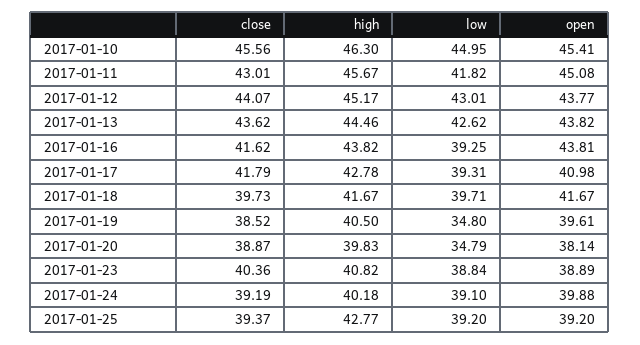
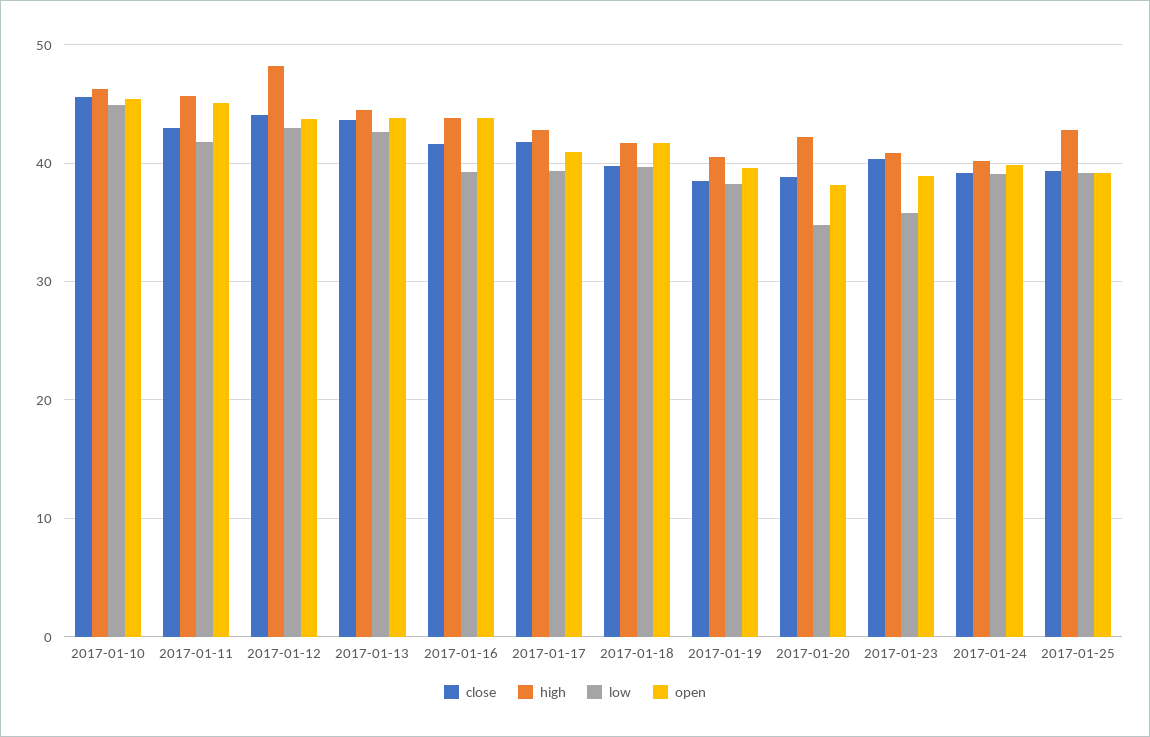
high, 2017-01-12: 45.17 -> 48
low, 2017-01-19: 34.8 -> 38
high, 2017-01-20: 39.83 -> 42
low, 2017-01-23: 38.84 -> 36

